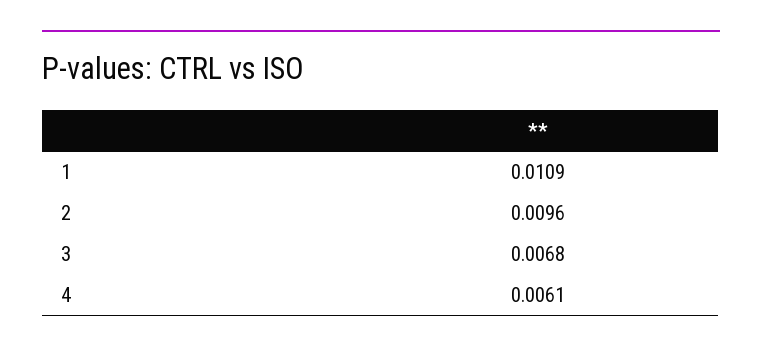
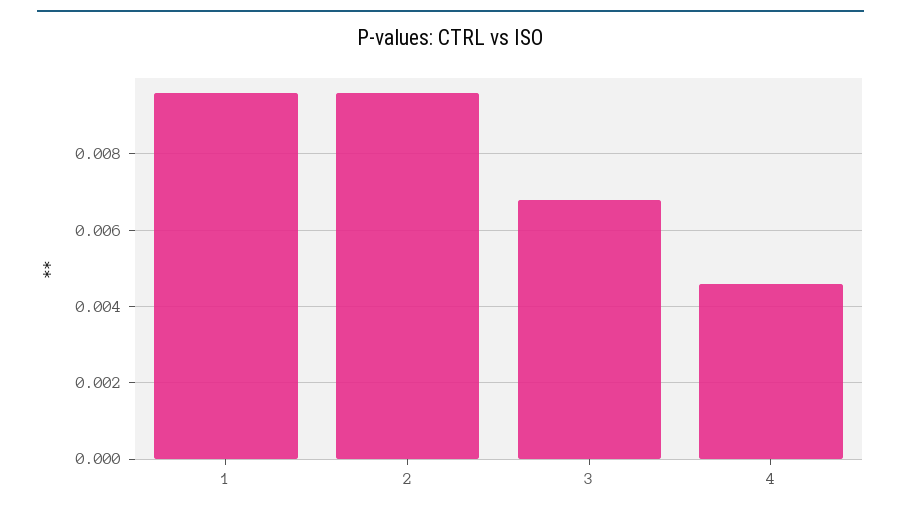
1: 0.0109 -> 0.0095
4: 0.0061 -> 0.0045

